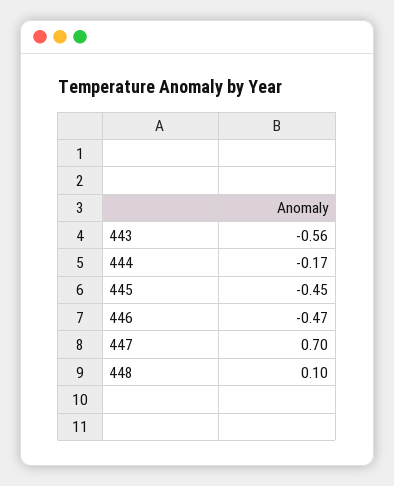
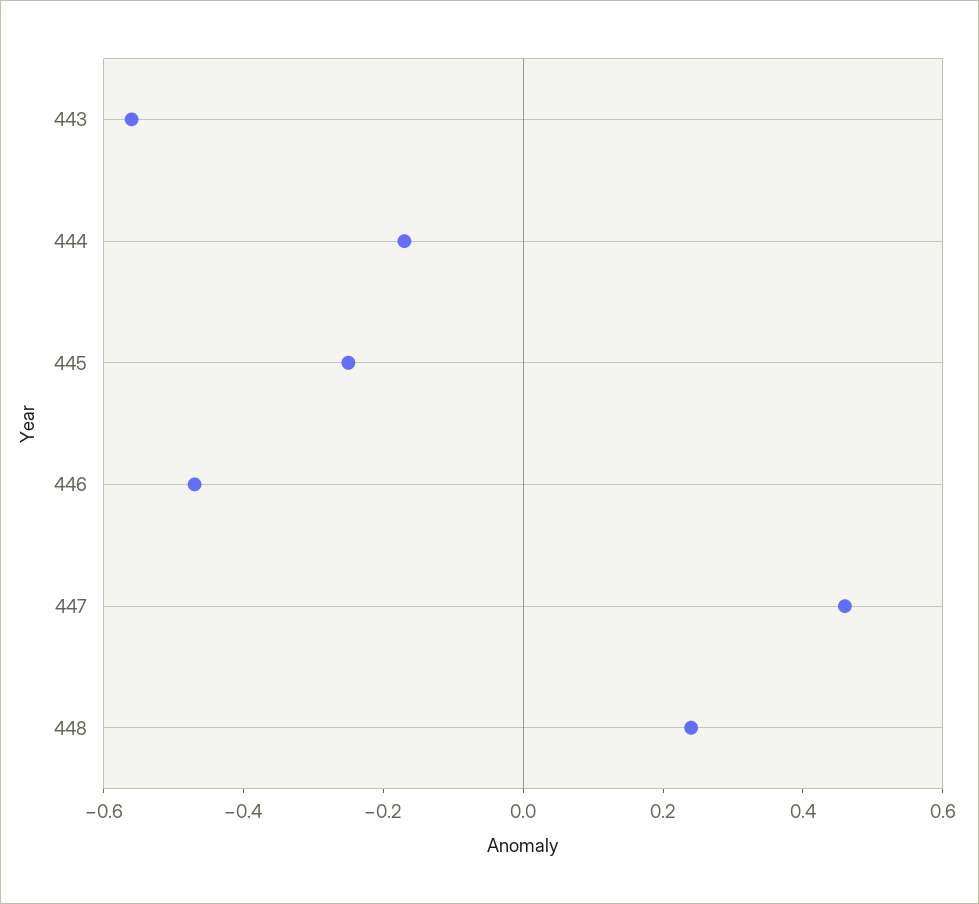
445: -0.45 -> -0.25
447: 0.7 -> 0.45
448: 0.1 -> 0.25

